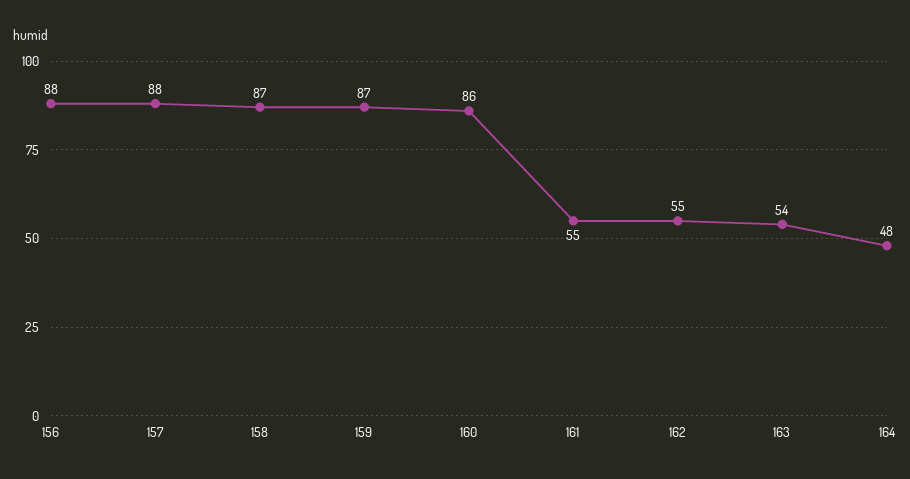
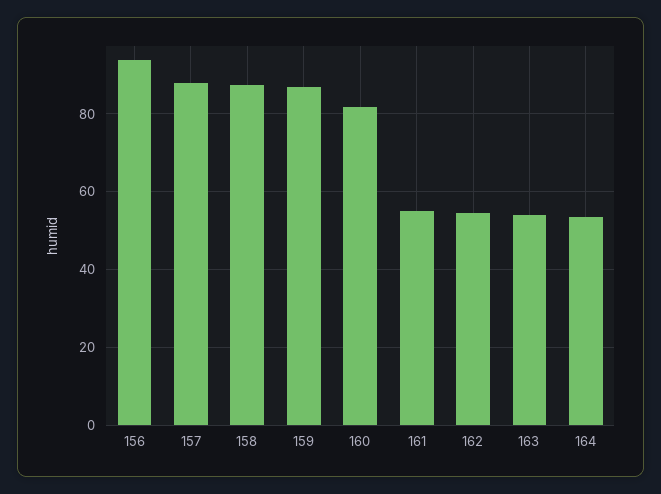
156: 88 -> 94
160: 86 -> 82
164: 48 -> 54

